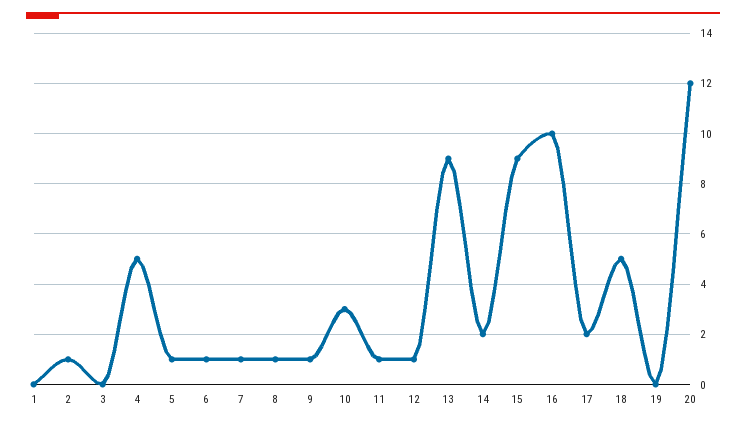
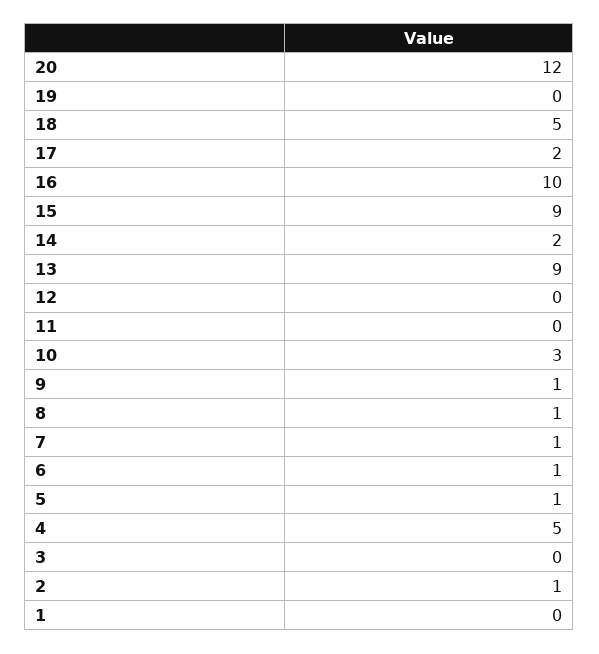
11: 1 -> 0
12: 1 -> 0

